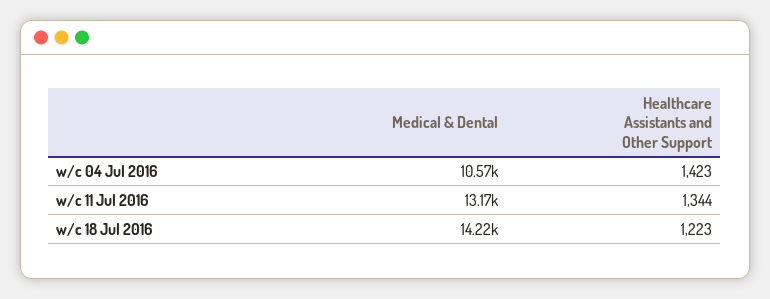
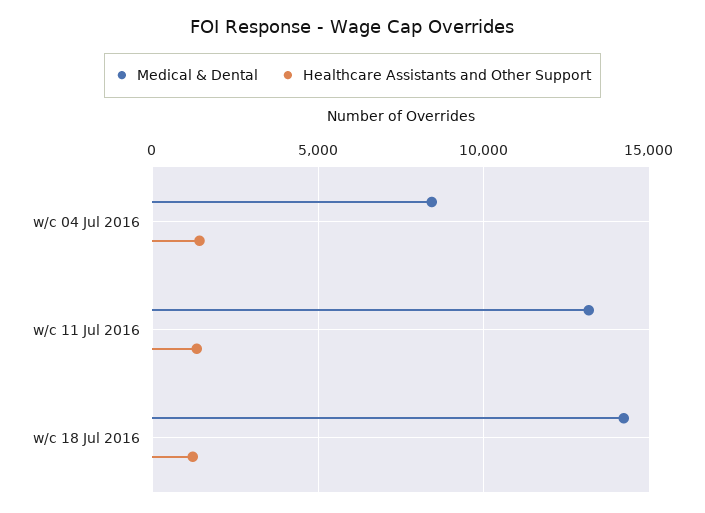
Medical & Dental, w/c 04 Jul 2016: 10570 -> 8500

